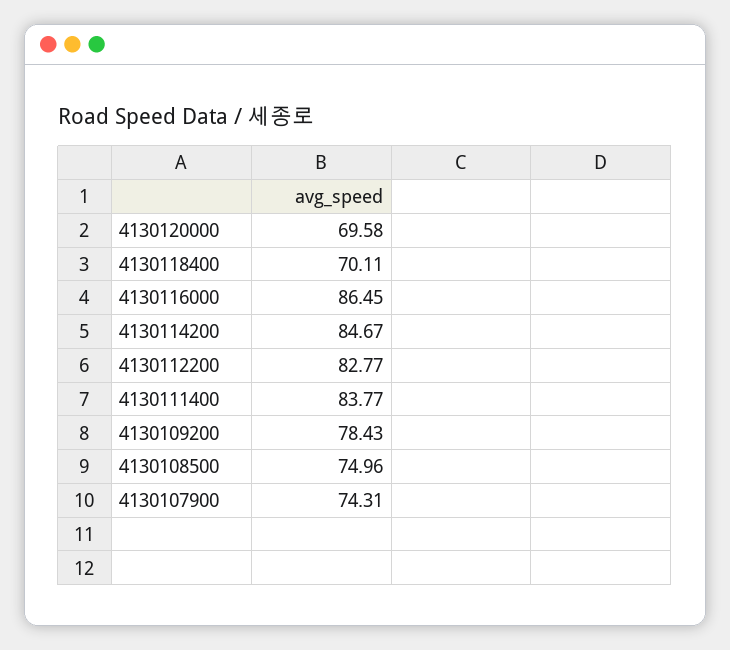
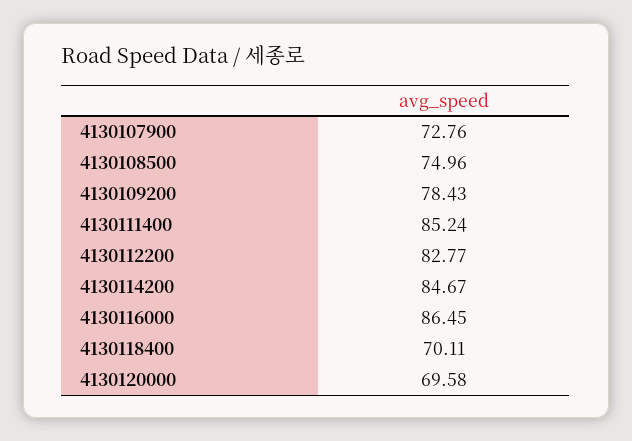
4130111400: 83.77 -> 85.24
4130107900: 74.31 -> 72.76

